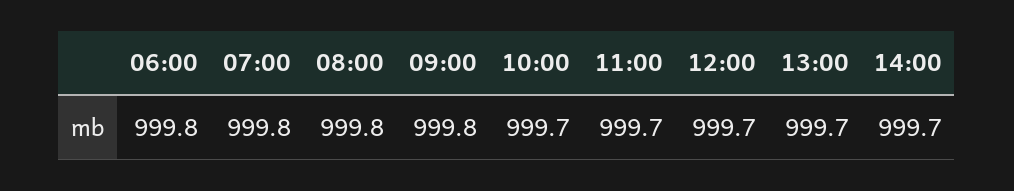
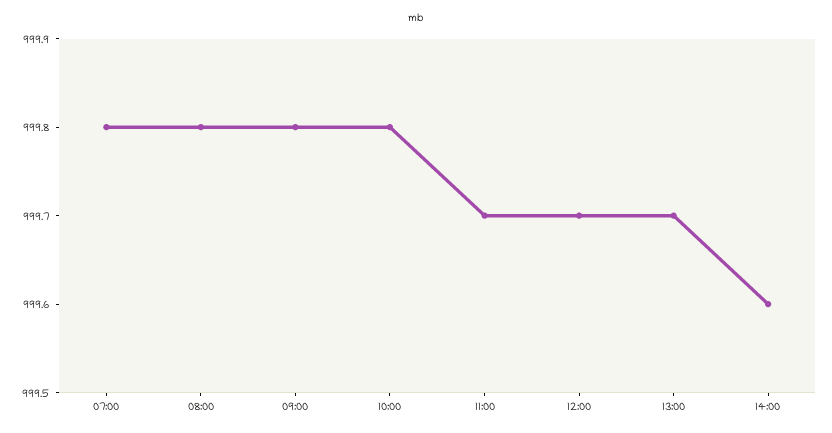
06:00: 999.8 -> none
10:00: 999.7 -> 999.8
14:00: 999.7 -> 999.6

